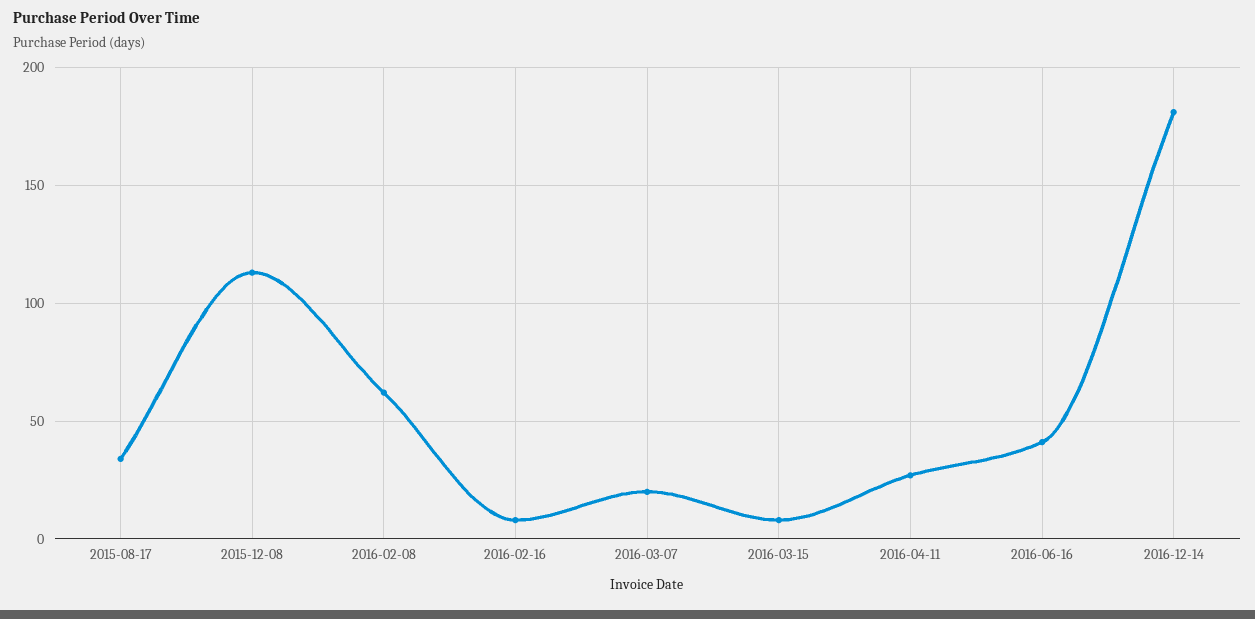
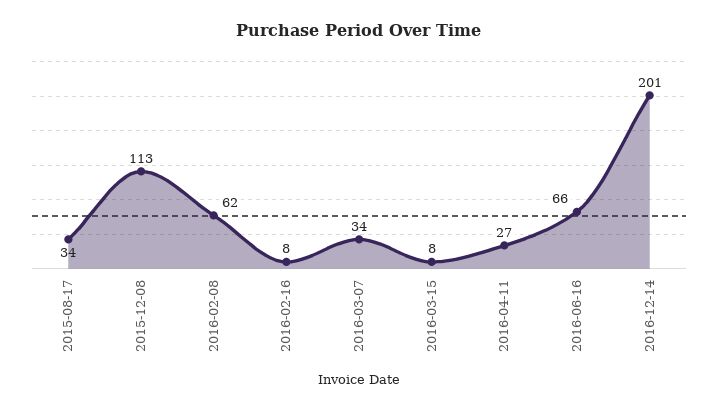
2016-03-07: 20 -> 34
2016-06-16: 40 -> 66
2016-12-14: 180 -> 201

